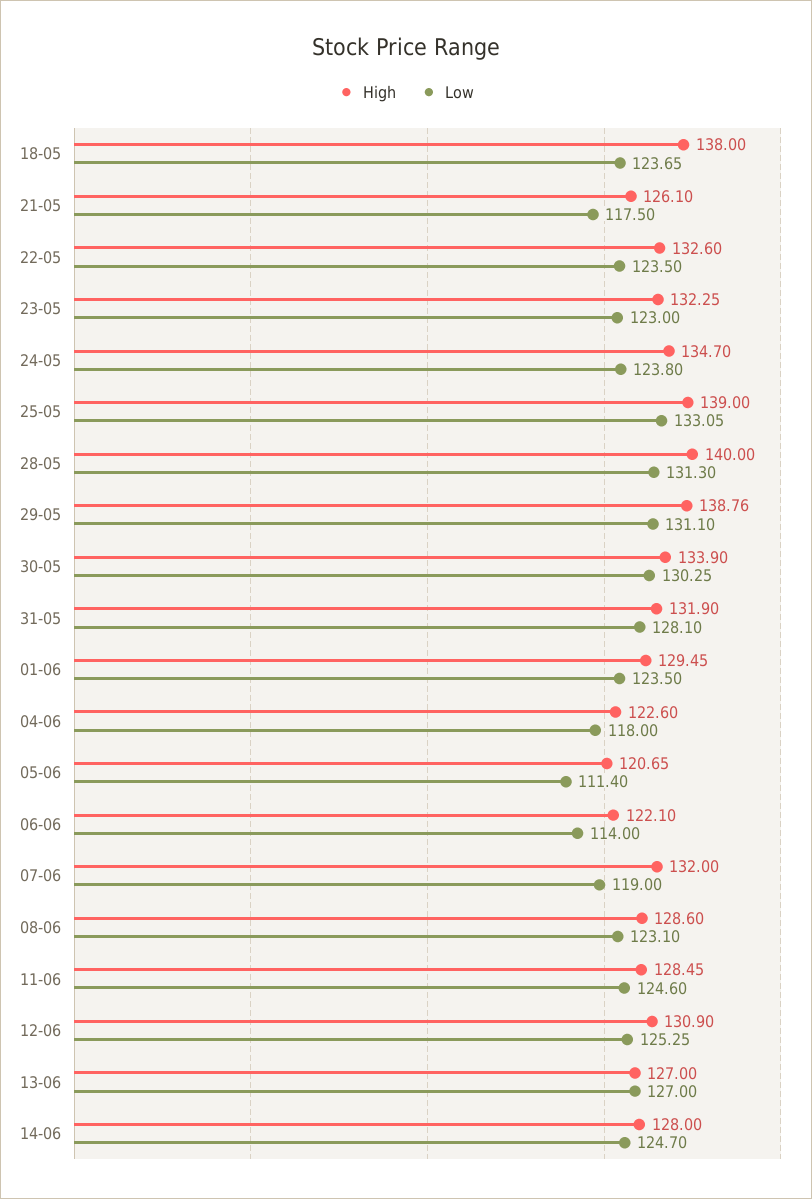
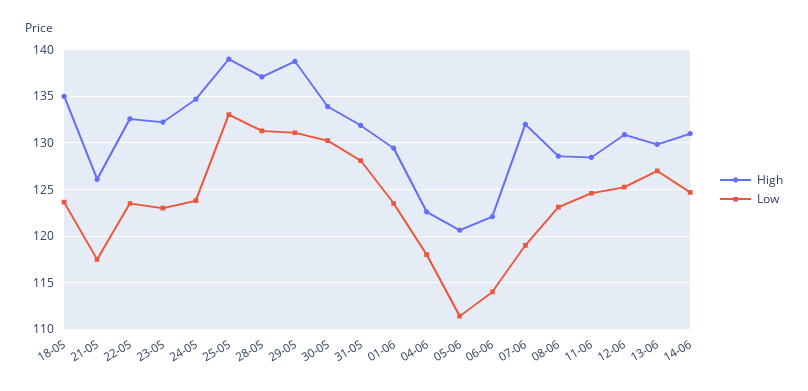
High, 18-05: 138 -> 135
High, 28-05: 140 -> 137
High, 13-06: 127 -> 130
High, 14-06: 128 -> 131

